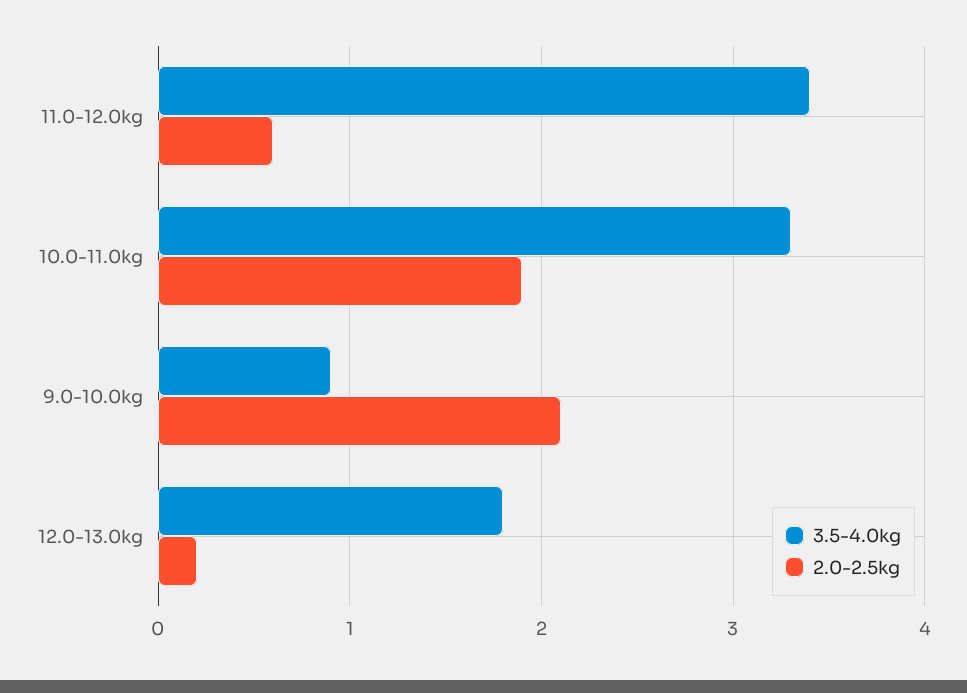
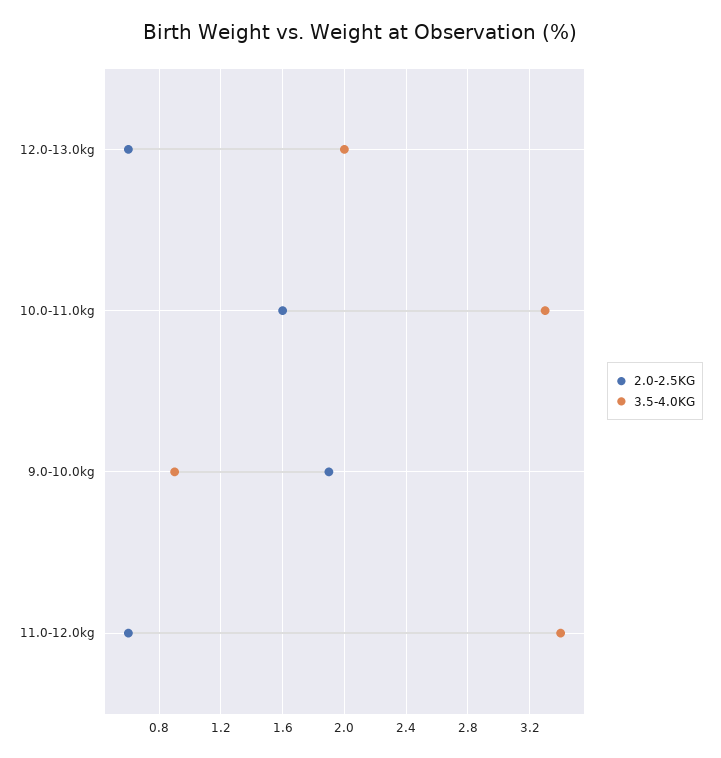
2.0-2.5kg, 10.0-11.0kg: 1.9 -> 1.6
2.0-2.5kg, 9.0-10.0kg: 2.1 -> 1.9
3.5-4.0kg, 12.0-13.0kg: 1.8 -> 2
2.0-2.5kg, 12.0-13.0kg: 0.2 -> 0.6

